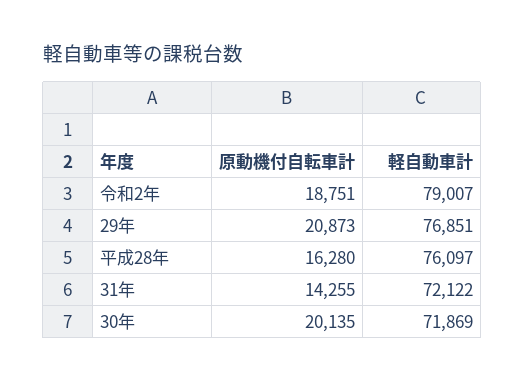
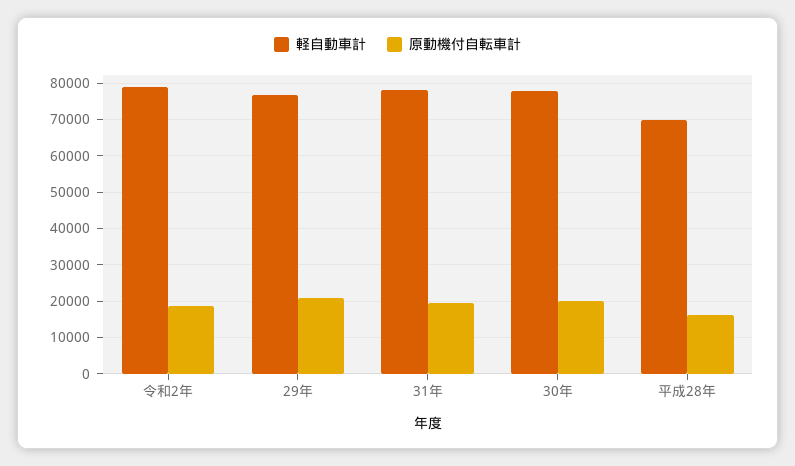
軽自動車計, 平成28年: 76097 -> 70000
原動機付自転車計, 31年: 14255 -> 20000
軽自動車計, 31年: 72122 -> 78000
軽自動車計, 30年: 71869 -> 78000

